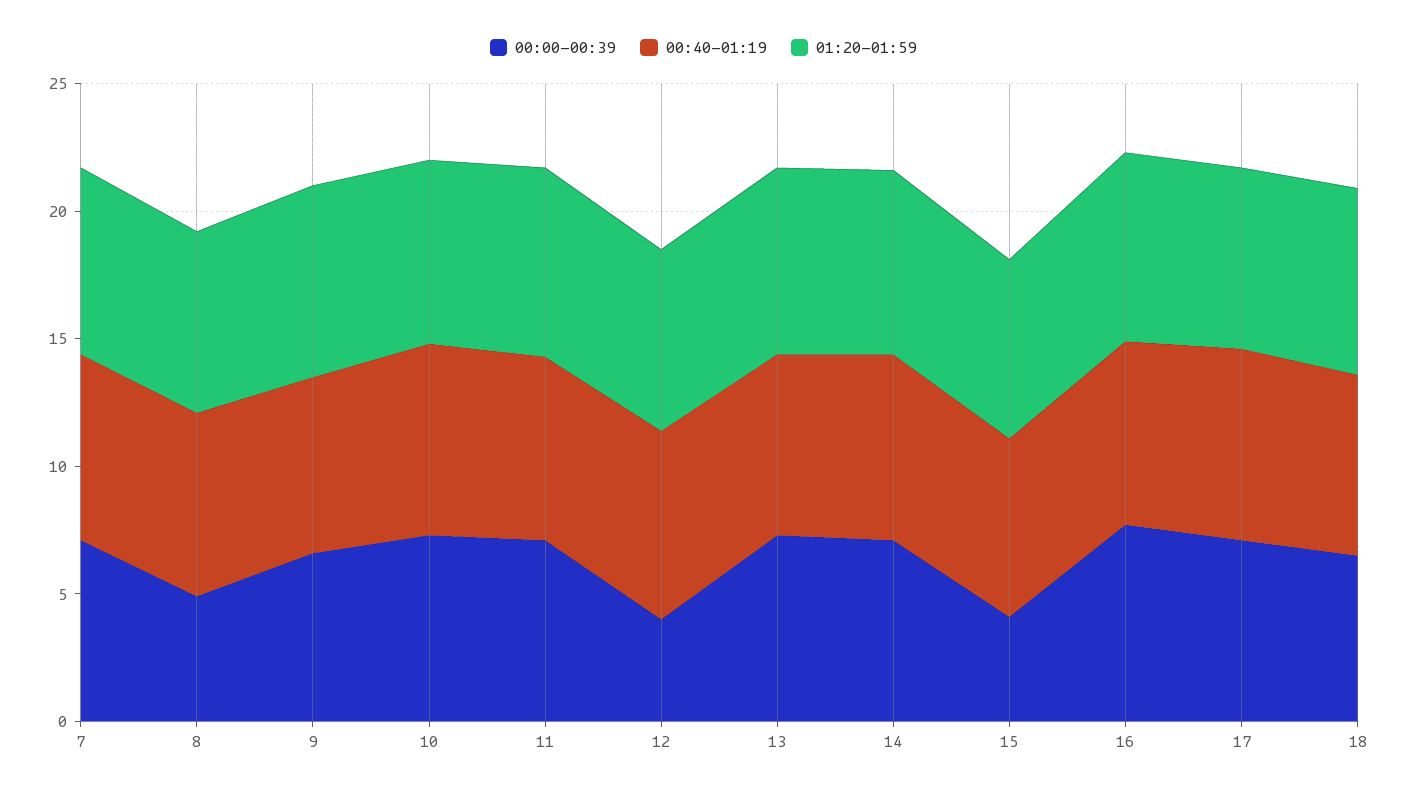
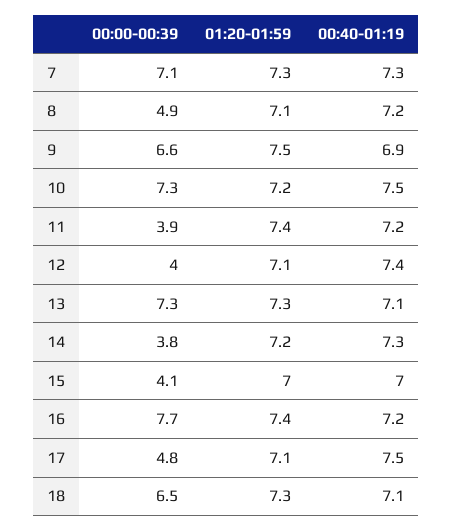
00:00-00:39, 11: 7 -> 3.9
00:00-00:39, 14: 7 -> 3.8
00:00-00:39, 17: 7 -> 4.8

